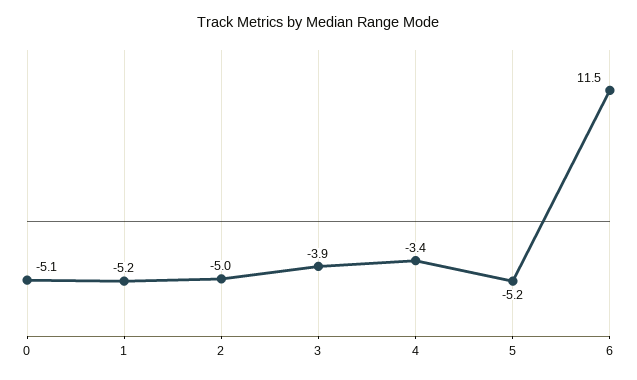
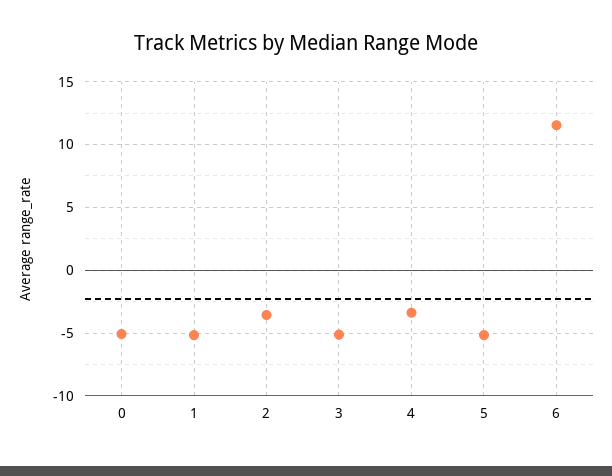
2: -5 -> -3.5
3: -3.9 -> -5

